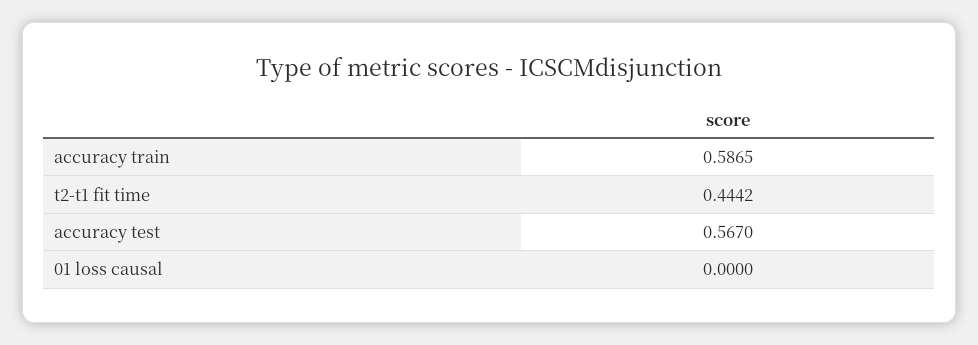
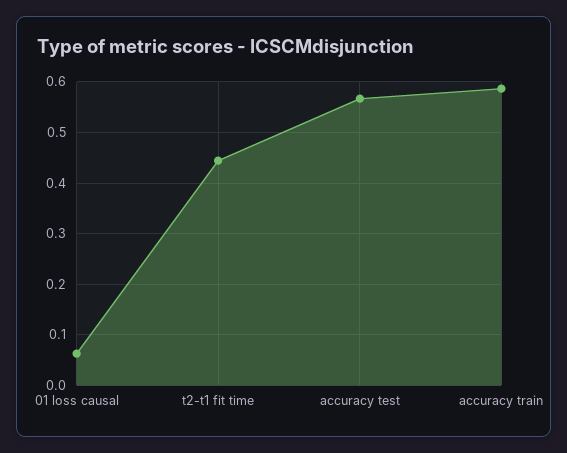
01 loss causal: 0 -> 0.06

